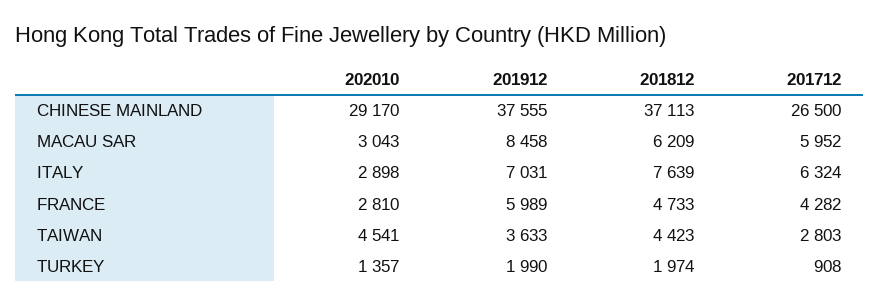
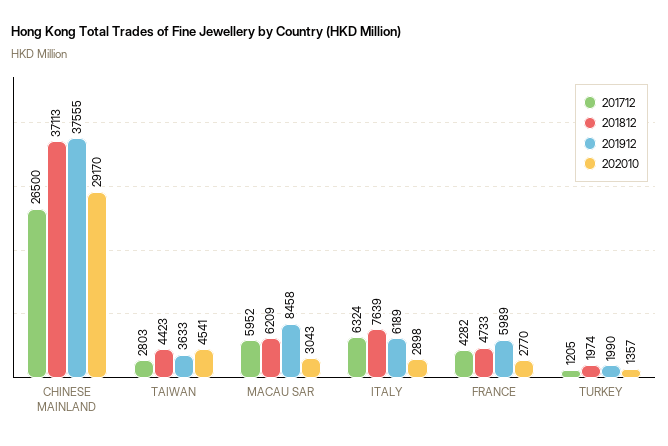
201912, ITALY: 7031 -> 6189
202010, FRANCE: 2810 -> 2770
201712, TURKEY: 908 -> 1205

